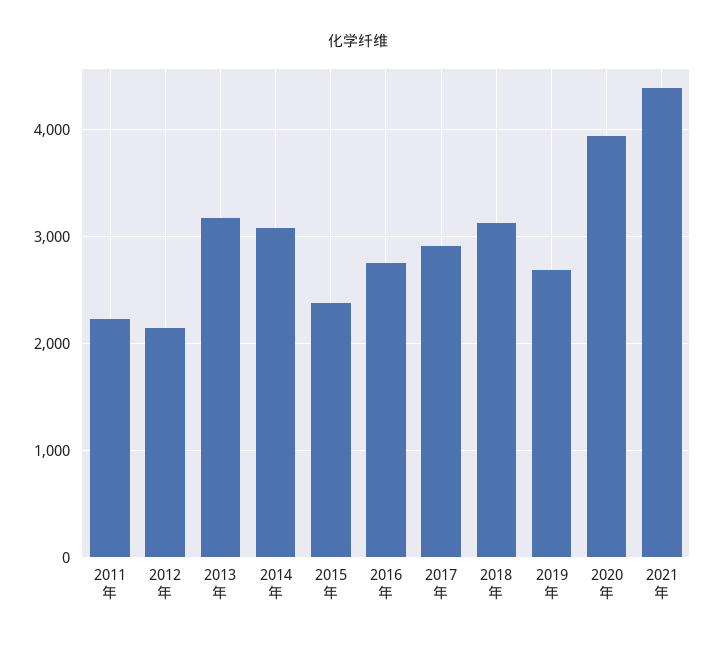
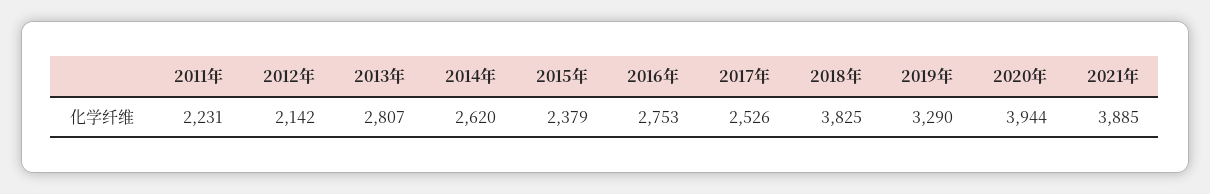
2013年: 3200 -> 2807
2014年: 3100 -> 2620
2017年: 2900 -> 2526
2018年: 3100 -> 3825
2019年: 2700 -> 3290
2021年: 4400 -> 3885

